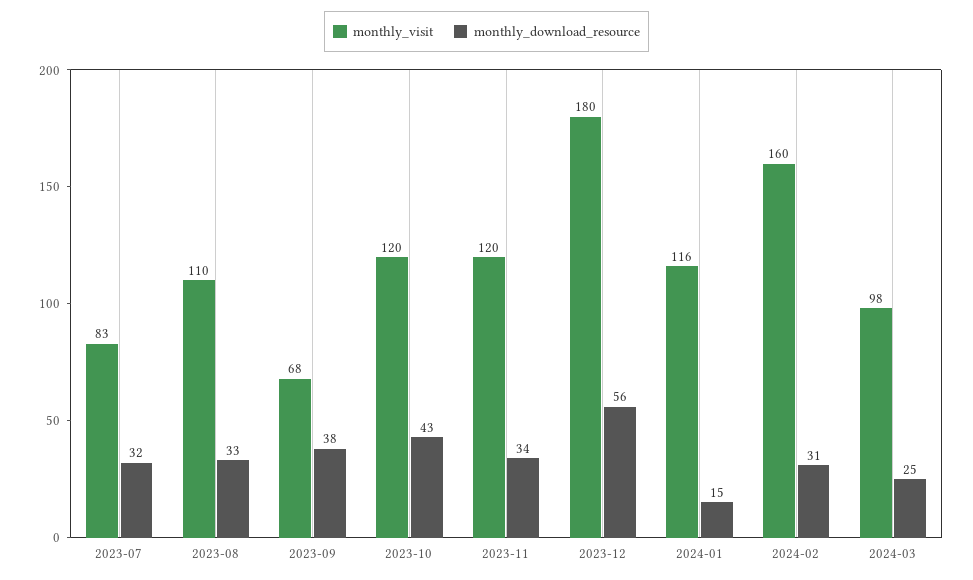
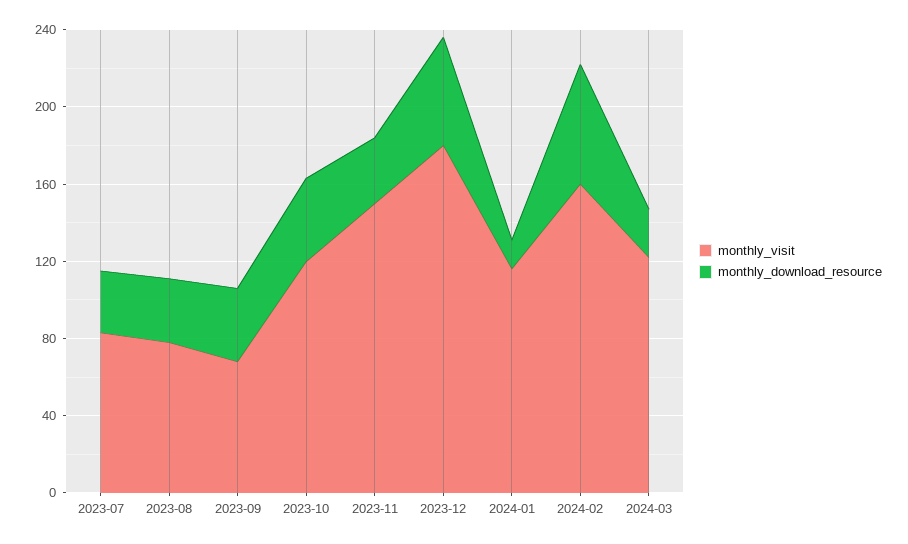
monthly_visit, 2023-08: 110 -> 80
monthly_visit, 2023-11: 120 -> 150
monthly_download_resource, 2024-02: 31 -> 60
monthly_visit, 2024-03: 98 -> 120

